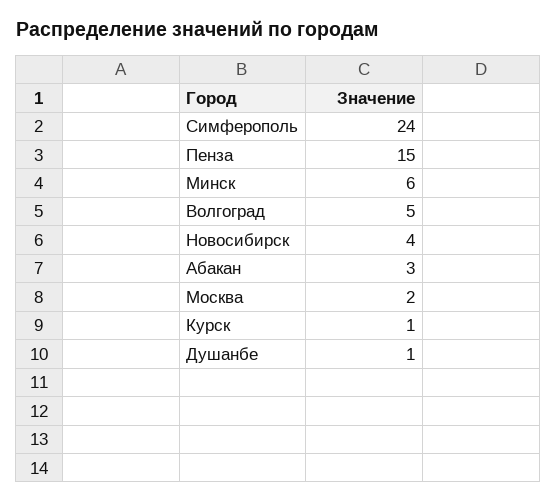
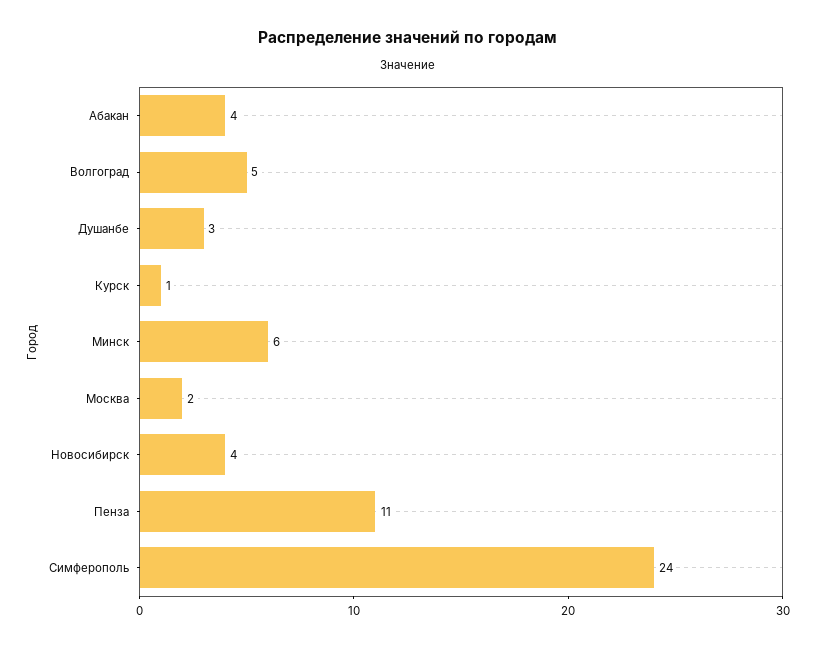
Пенза: 15 -> 11
Абакан: 3 -> 4
Душанбе: 1 -> 3

